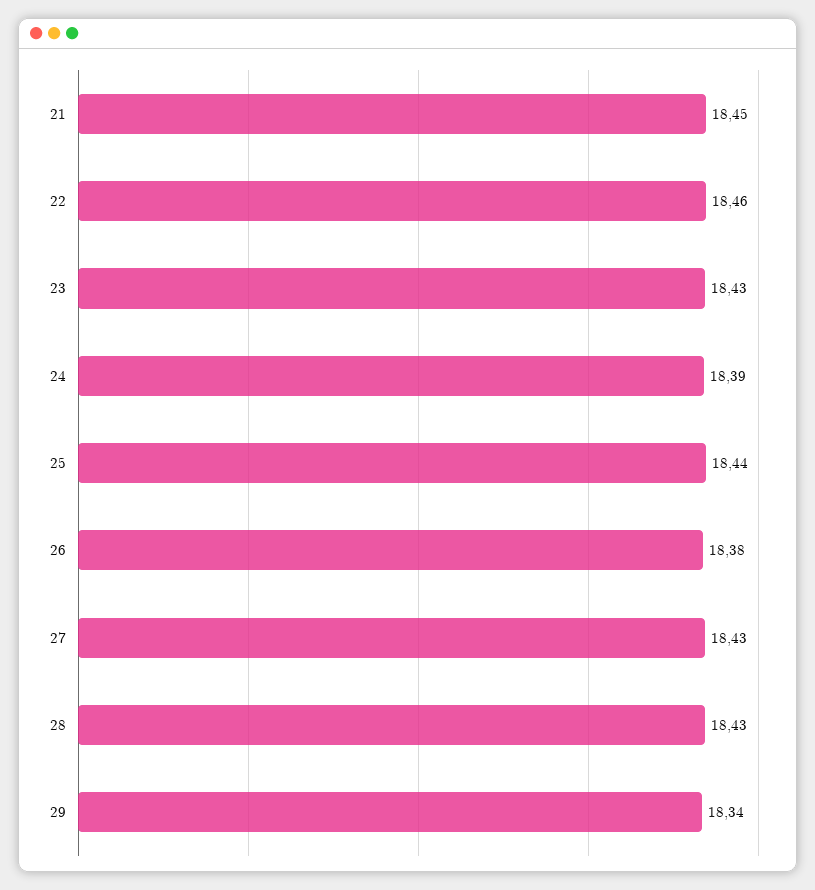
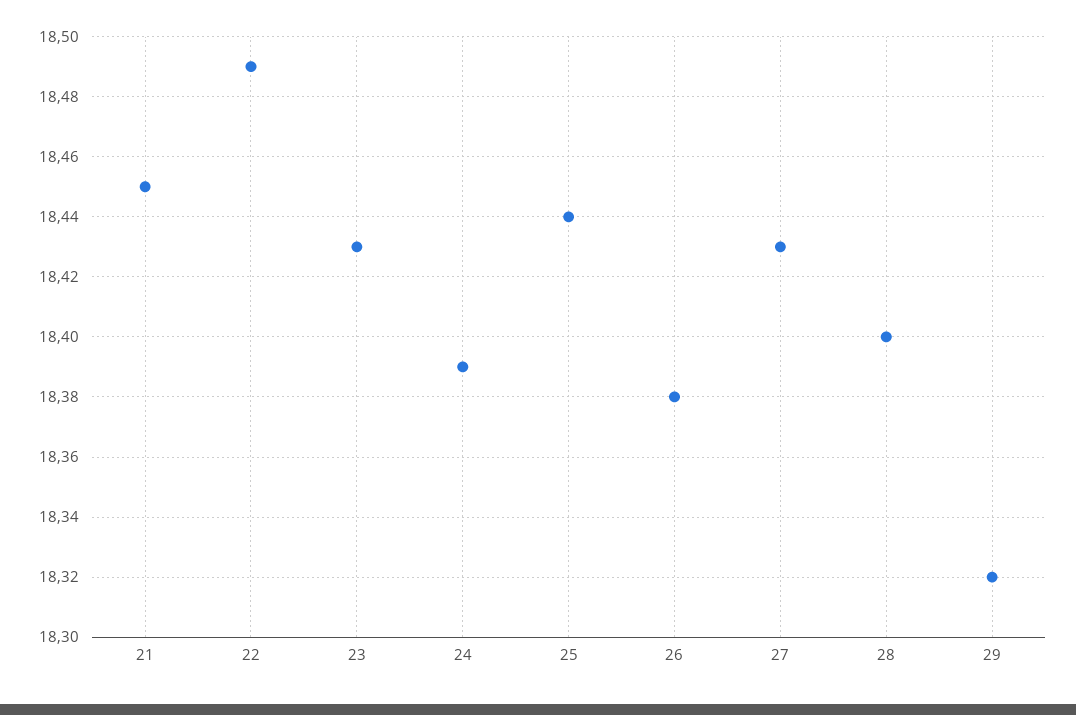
22: 18.46 -> 18.49
28: 18.43 -> 18.4
29: 18.34 -> 18.32

